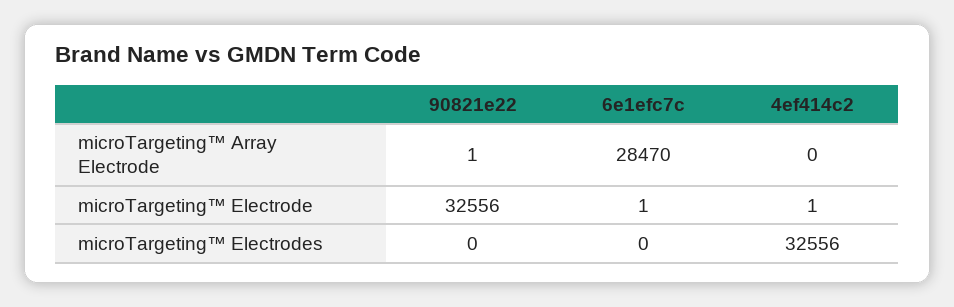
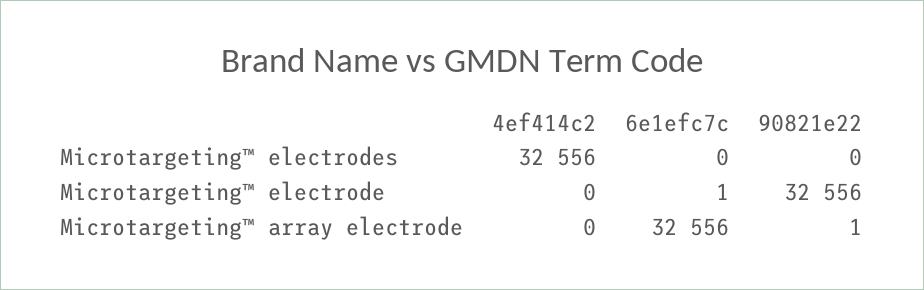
6e1efc7c, microTargeting™ Array Electrode: 28470 -> 32556
4ef414c2, microTargeting™ Electrode: 1 -> 0

